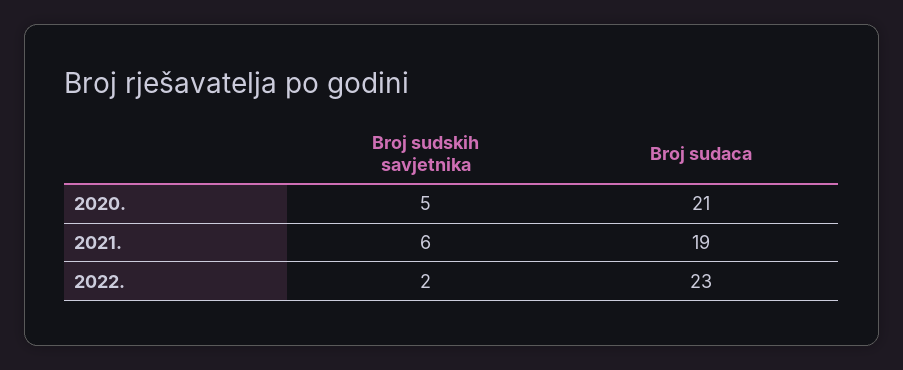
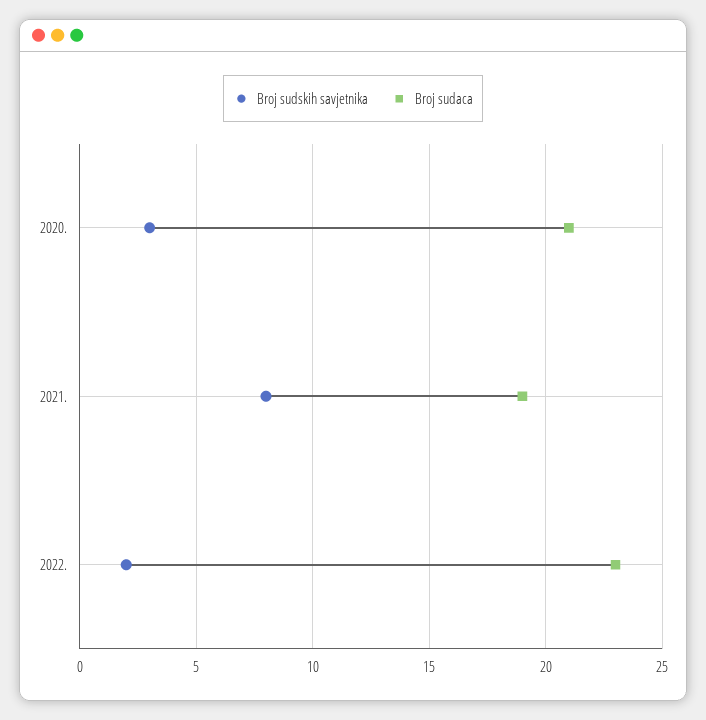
Broj sudskih savjetnika, 2020.: 5 -> 3
Broj sudskih savjetnika, 2021.: 6 -> 8

